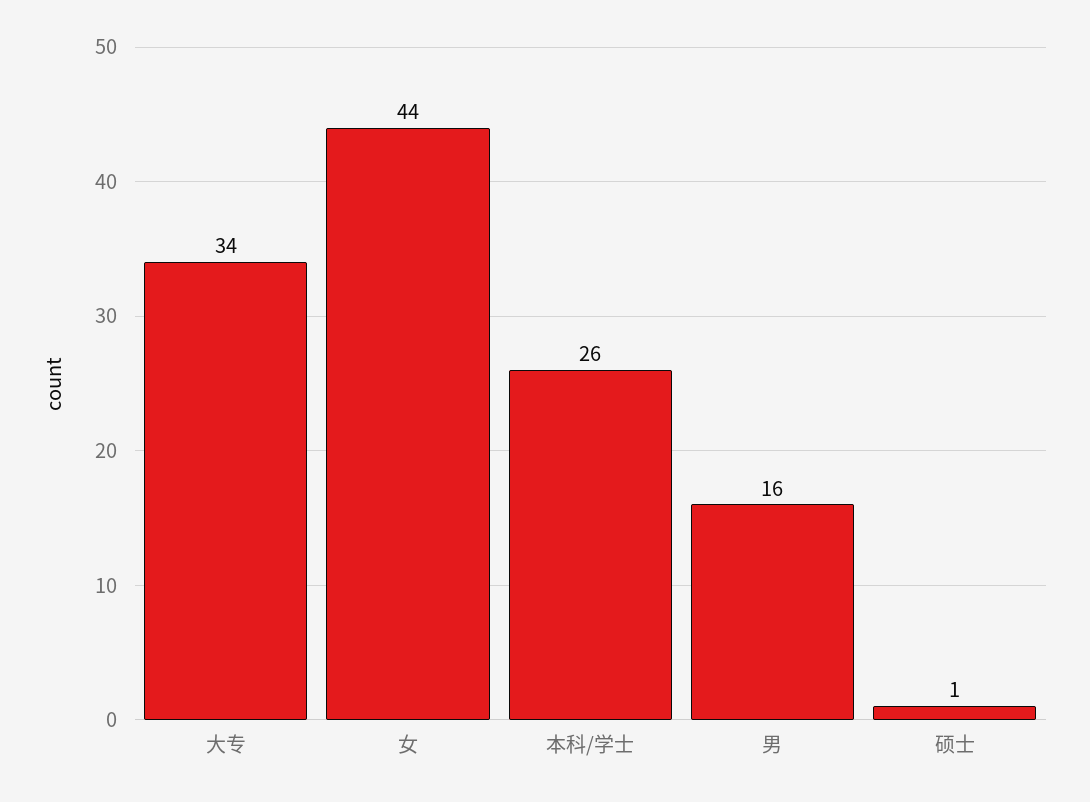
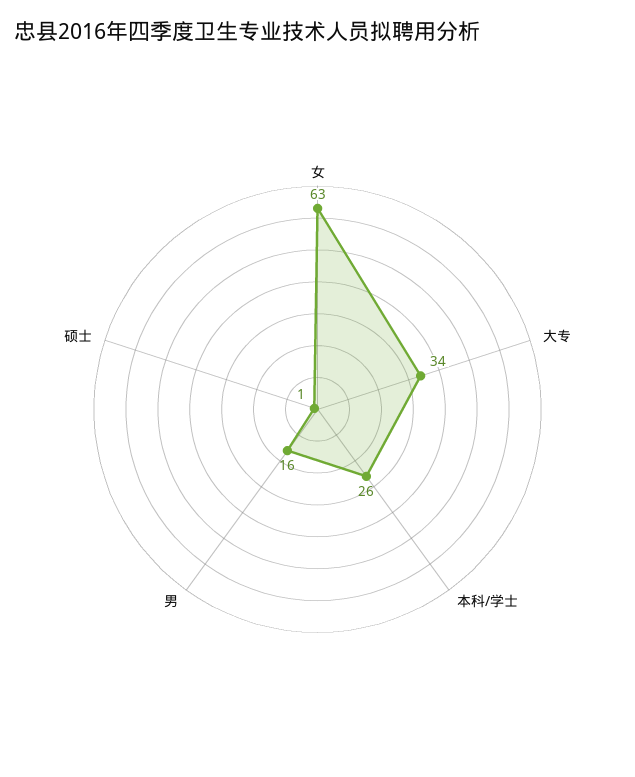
女: 44 -> 63

